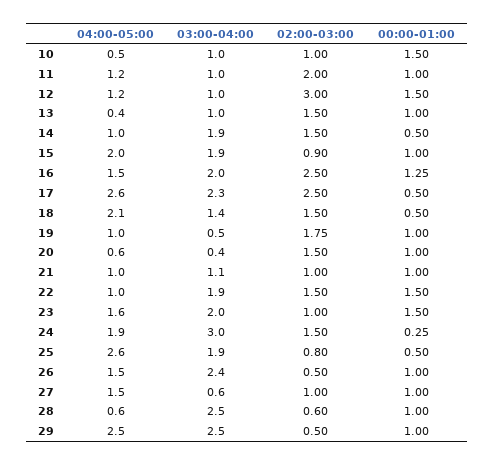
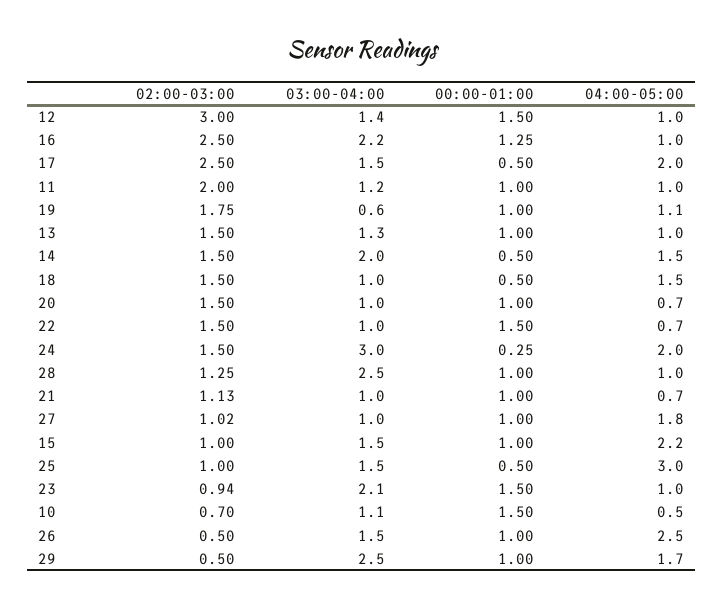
03:00-04:00, 10: 1 -> 1.1
02:00-03:00, 10: 1 -> 0.7
04:00-05:00, 11: 1.2 -> 1
03:00-04:00, 11: 1 -> 1.2
04:00-05:00, 12: 1.2 -> 1
03:00-04:00, 12: 1 -> 1.4
04:00-05:00, 13: 0.4 -> 1
03:00-04:00, 13: 1 -> 1.3
04:00-05:00, 14: 1 -> 1.5
03:00-04:00, 14: 1.9 -> 2
04:00-05:00, 15: 2 -> 2.2
03:00-04:00, 15: 1.9 -> 1.5
02:00-03:00, 15: 0.9 -> 1
04:00-05:00, 16: 1.5 -> 1
03:00-04:00, 16: 2 -> 2.2
04:00-05:00, 17: 2.6 -> 2
03:00-04:00, 17: 2.3 -> 1.5
04:00-05:00, 18: 2.1 -> 1.5
03:00-04:00, 18: 1.4 -> 1
04:00-05:00, 19: 1 -> 1.1
03:00-04:00, 19: 0.5 -> 0.6
04:00-05:00, 20: 0.6 -> 0.7
03:00-04:00, 20: 0.4 -> 1
04:00-05:00, 21: 1 -> 0.7
03:00-04:00, 21: 1.1 -> 1
02:00-03:00, 21: 1 -> 1.13
04:00-05:00, 22: 1 -> 0.7
03:00-04:00, 22: 1.9 -> 1
04:00-05:00, 23: 1.6 -> 1
03:00-04:00, 23: 2 -> 2.1
02:00-03:00, 23: 1 -> 0.94
04:00-05:00, 24: 1.9 -> 2
04:00-05:00, 25: 2.6 -> 3
03:00-04:00, 25: 1.9 -> 1.5
02:00-03:00, 25: 0.8 -> 1
04:00-05:00, 26: 1.5 -> 2.5
03:00-04:00, 26: 2.4 -> 1.5
04:00-05:00, 27: 1.5 -> 1.8
03:00-04:00, 27: 0.6 -> 1
02:00-03:00, 27: 1 -> 1.02
04:00-05:00, 28: 0.6 -> 1
02:00-03:00, 28: 0.6 -> 1.25
04:00-05:00, 29: 2.5 -> 1.7

